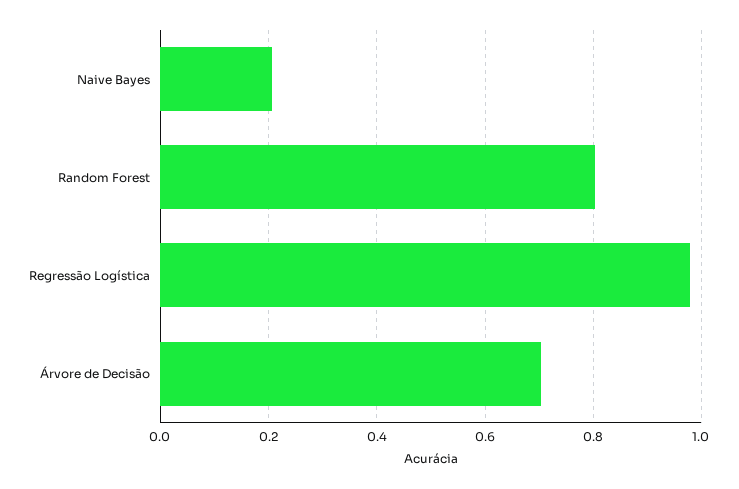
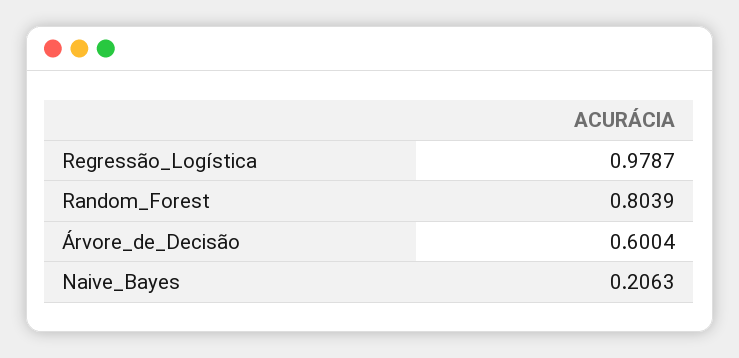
Árvore de Decisão: 0.7 -> 0.6004

